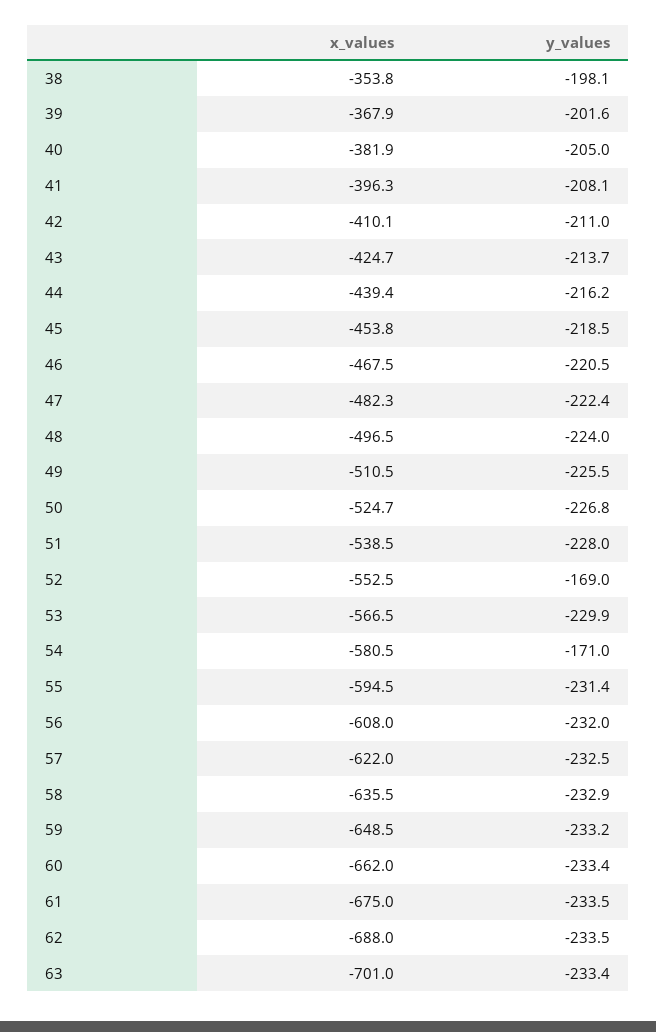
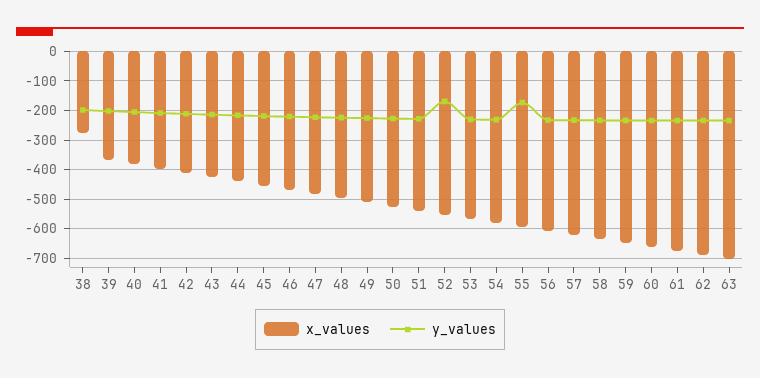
x_values, 38: -353.8 -> -275
y_values, 54: -171 -> -225
y_values, 55: -231.4 -> -175

